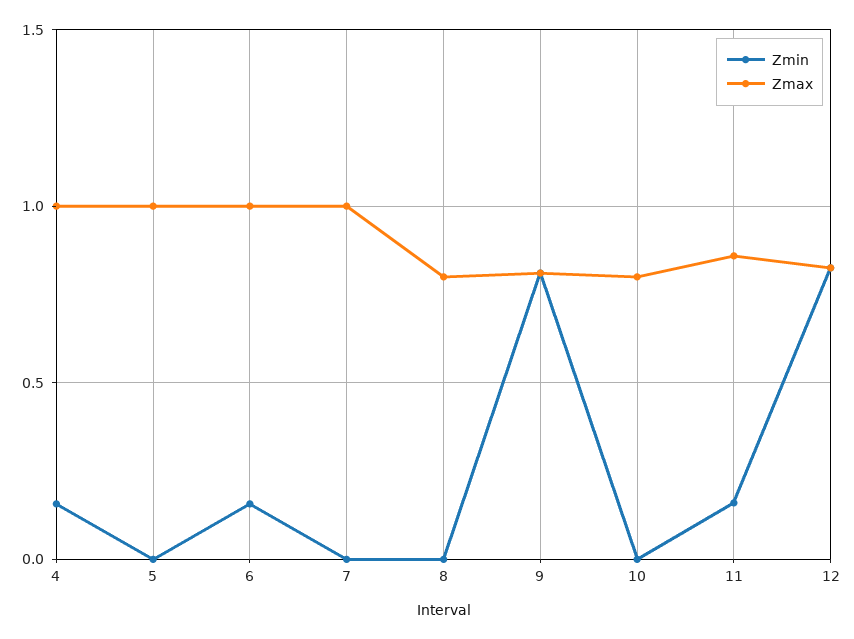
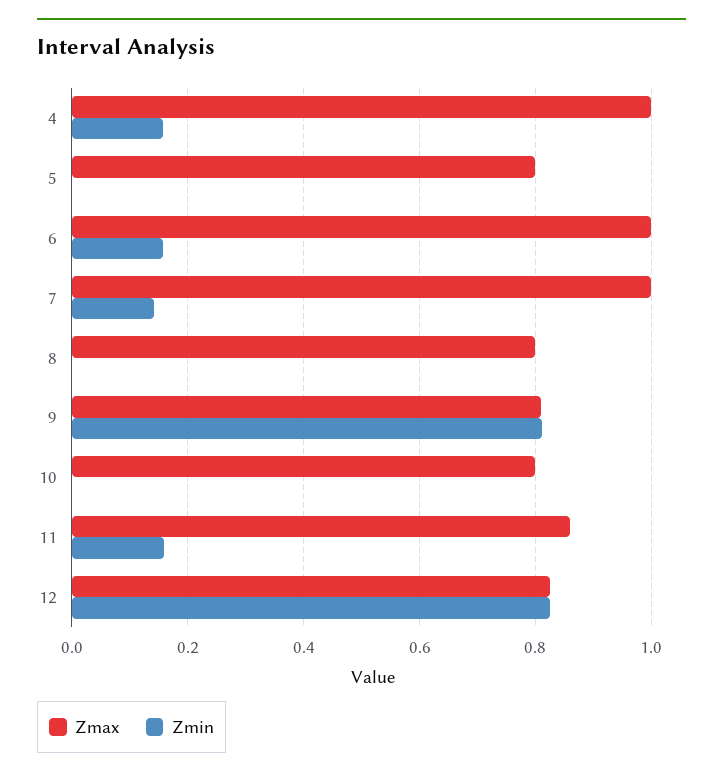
Zmax, 5: 1 -> 0.8
Zmin, 7: 0 -> 0.14

